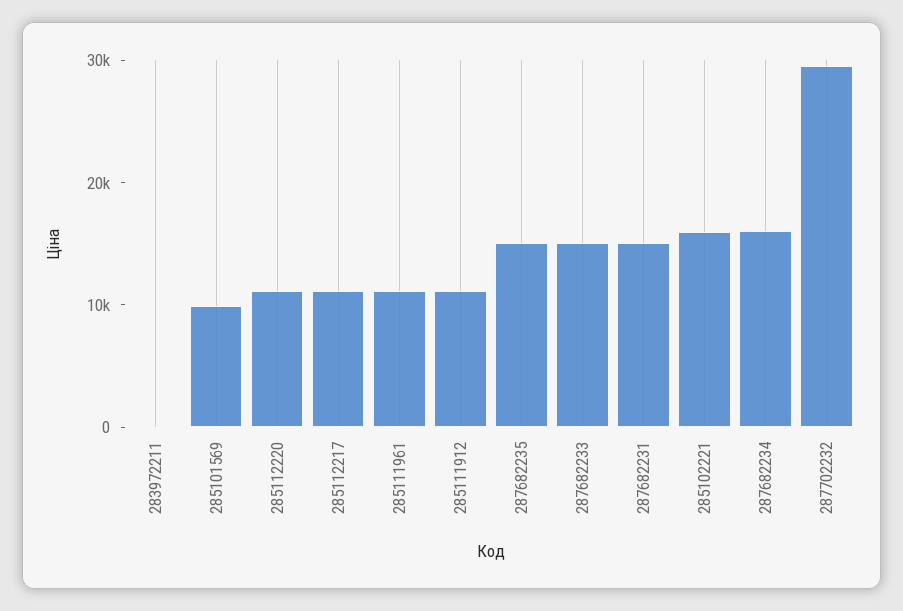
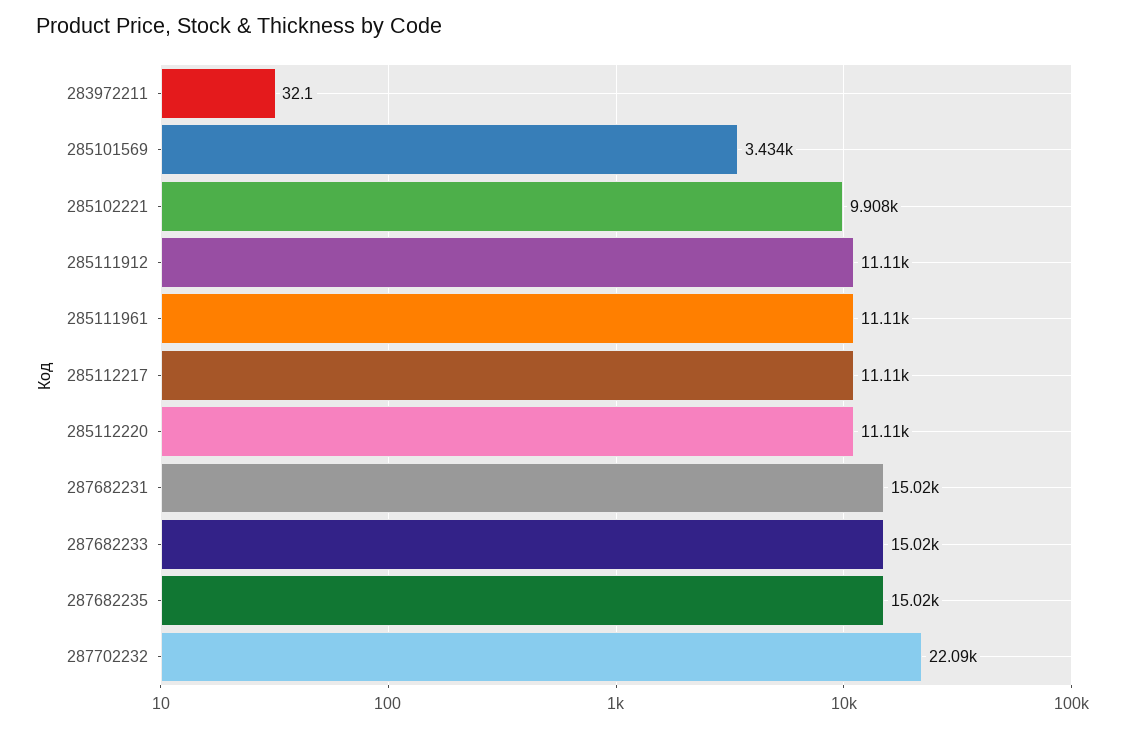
285101569: 10000 -> 3434
285102221: 16000 -> 9908
287682234: 16000 -> none
287702232: 30000 -> 22090

